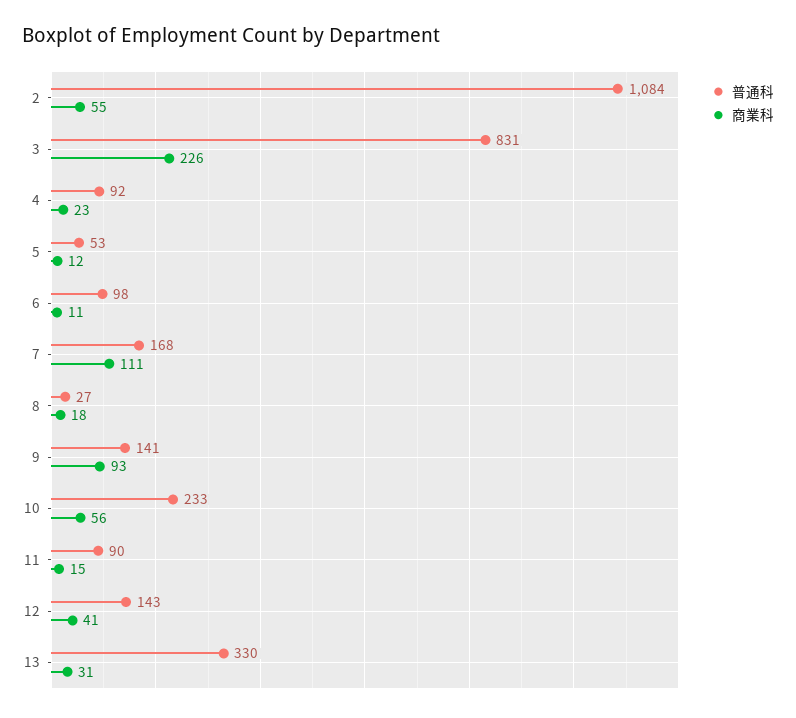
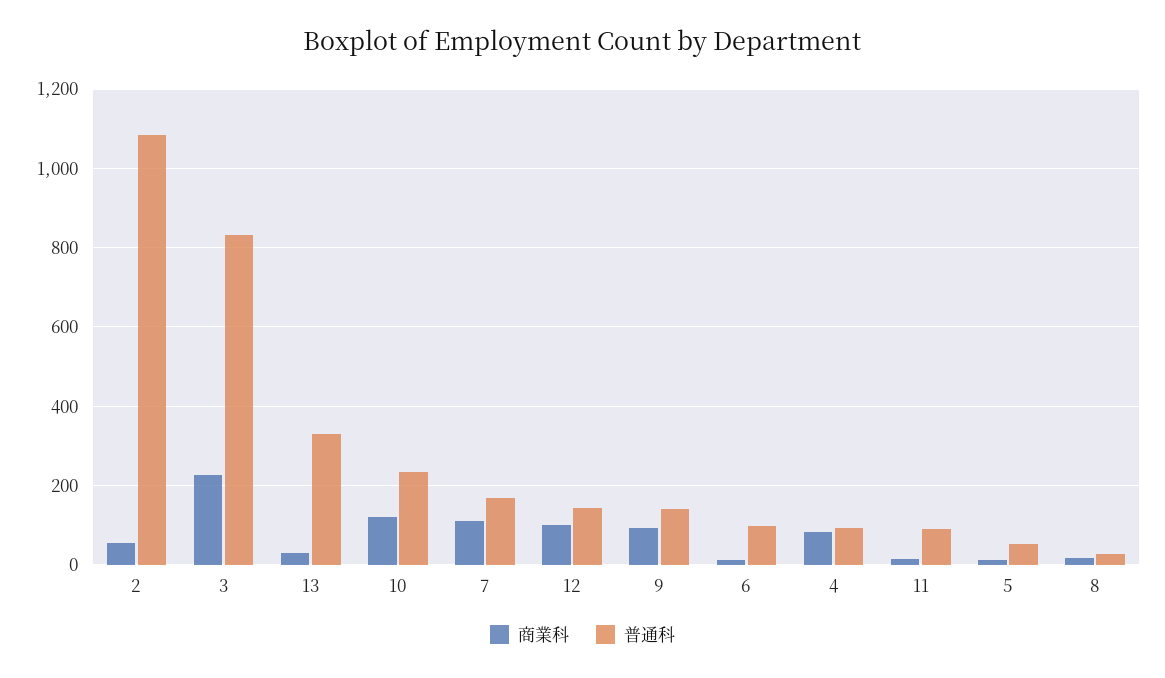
商業科, 4: 23 -> 80
商業科, 10: 56 -> 120
商業科, 12: 41 -> 100

